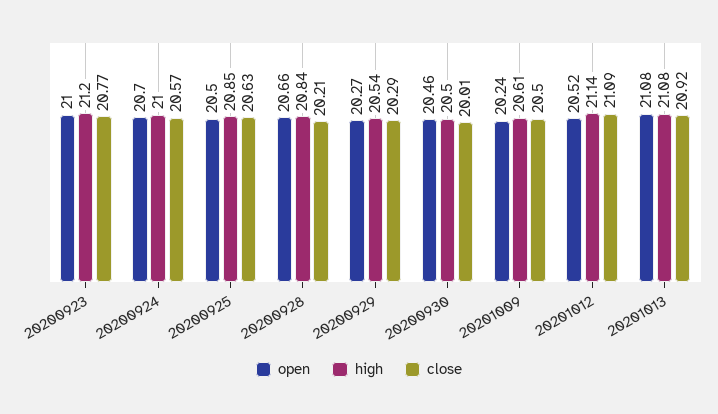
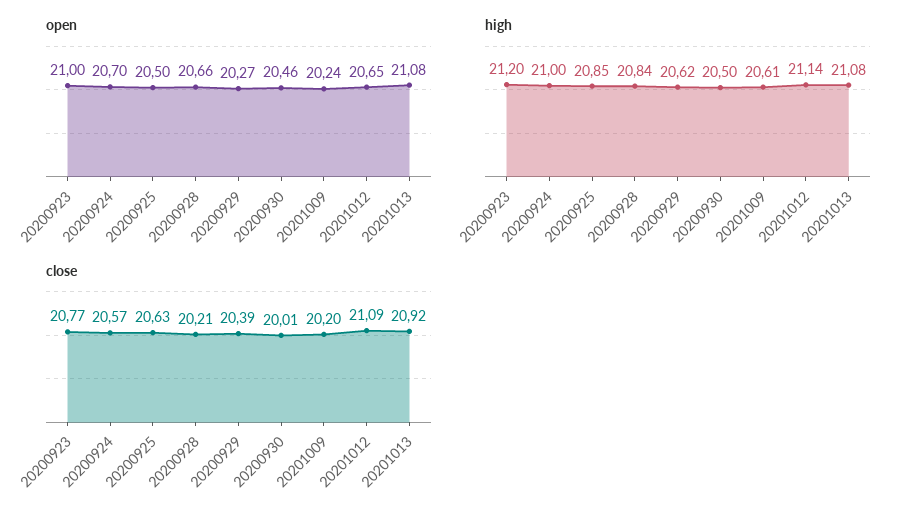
high, 20200929: 20.54 -> 20.62
close, 20200929: 20.29 -> 20.39
close, 20201009: 20.5 -> 20.2
open, 20201012: 20.52 -> 20.65

